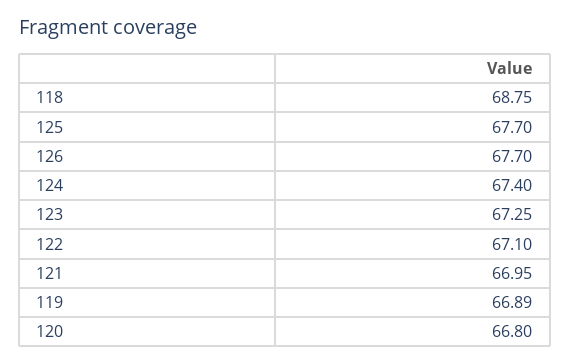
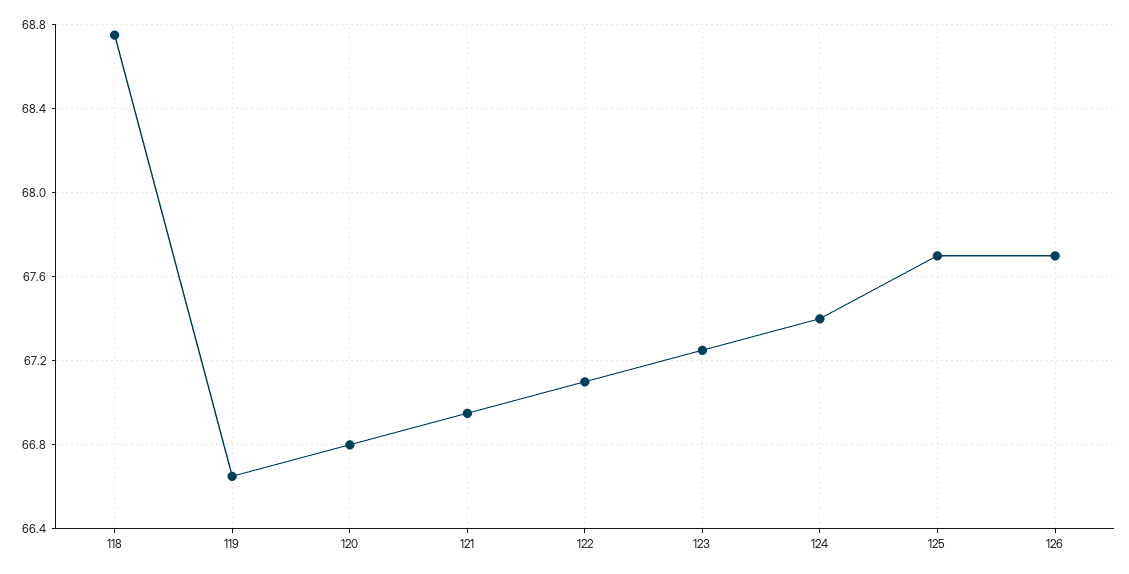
119: 66.89 -> 66.65

